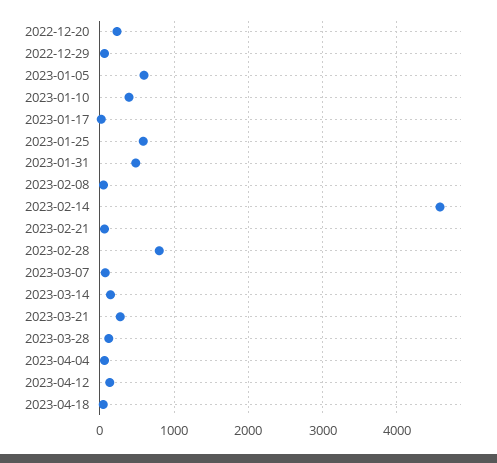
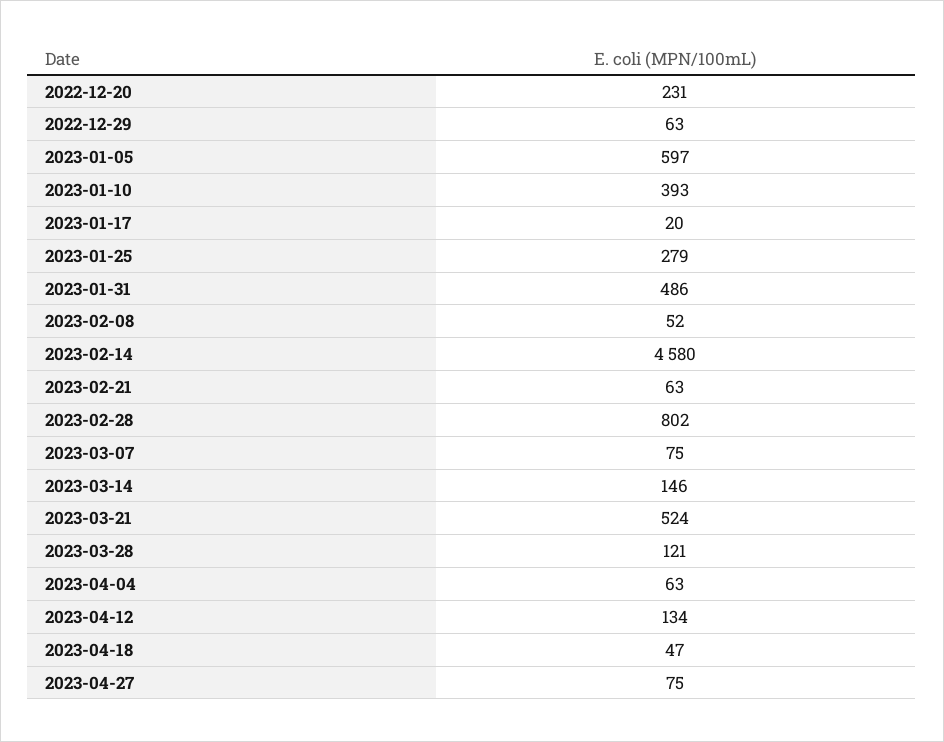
2023-01-25: 600 -> 279
2023-03-21: 300 -> 524
2023-04-27: none -> 75

